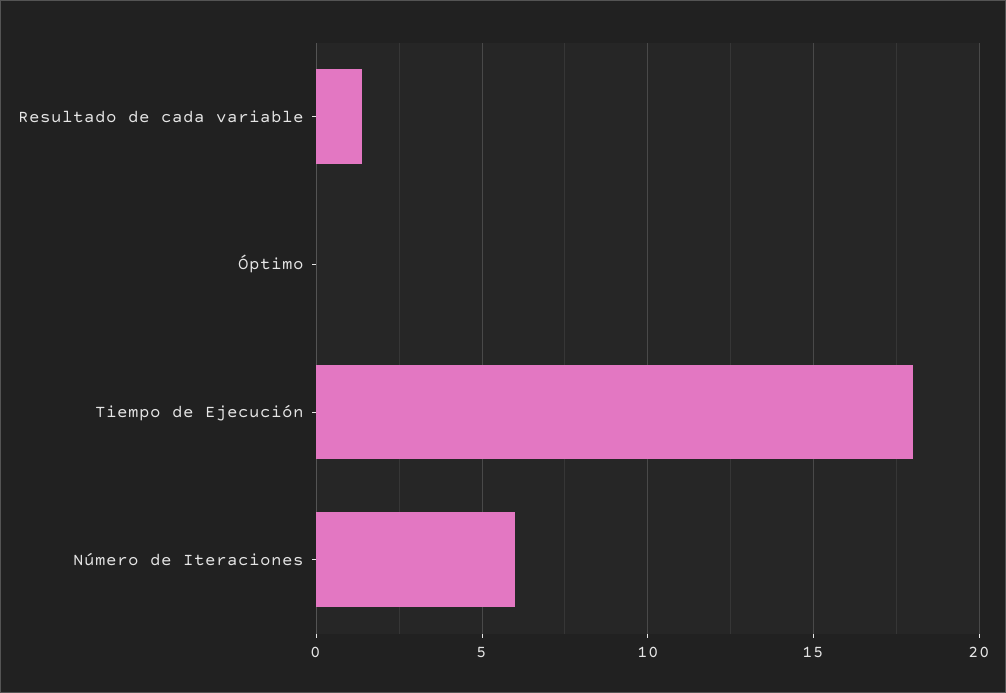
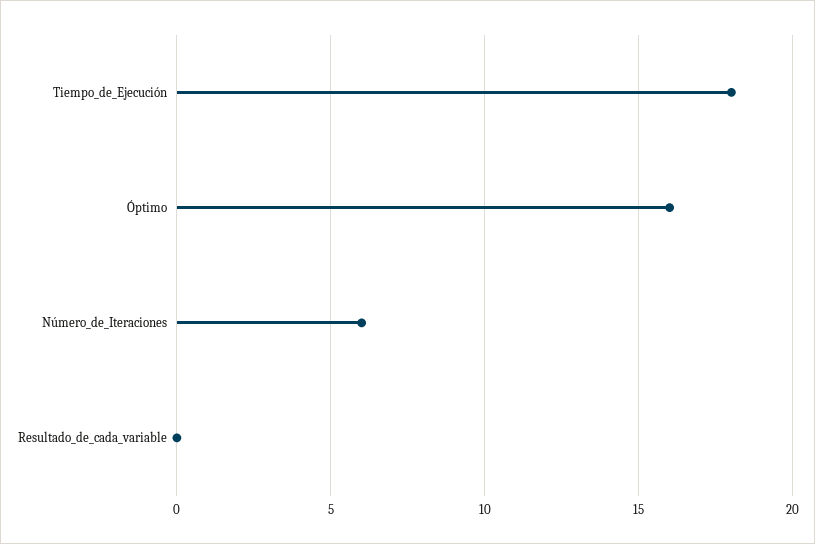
Resultado de cada variable: 1.5 -> 0
Óptimo: 0 -> 16

